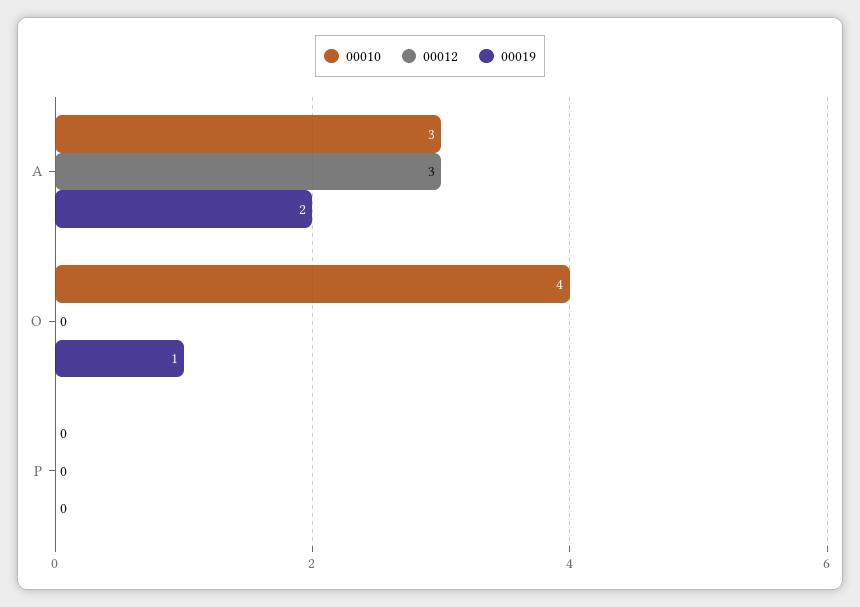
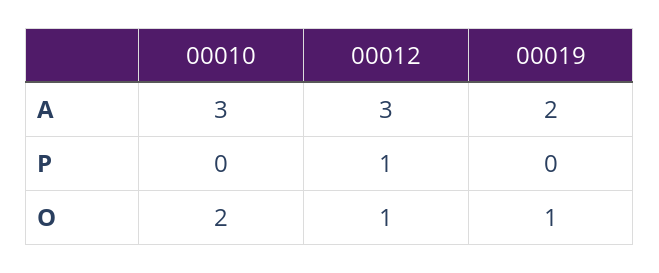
00010, O: 4 -> 2
00012, O: 0 -> 1
00012, P: 0 -> 1

